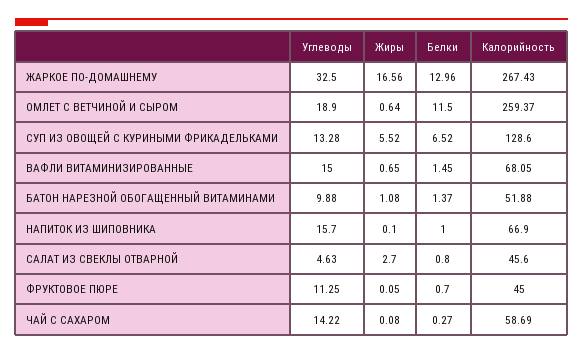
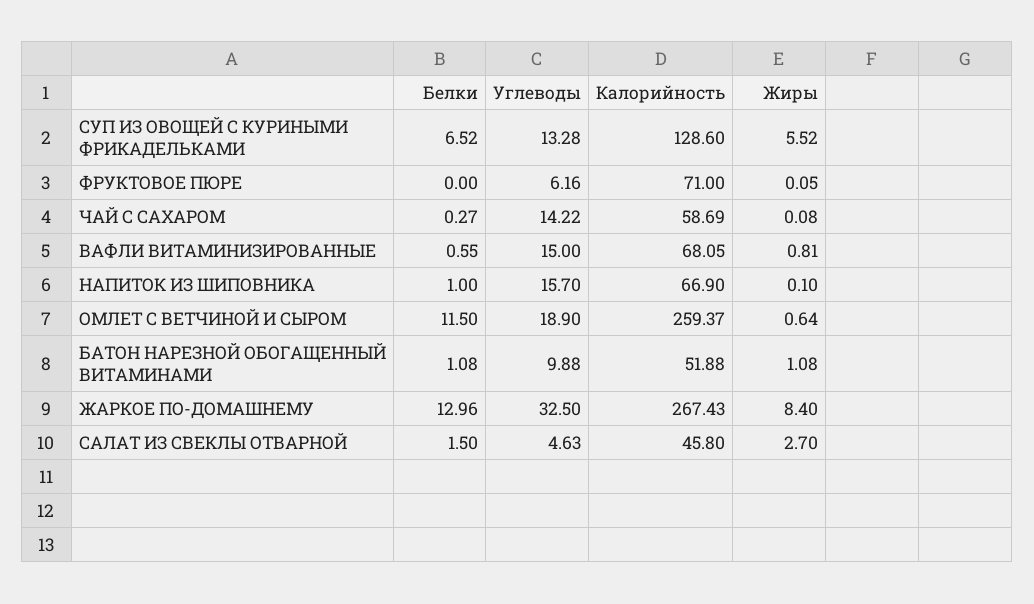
Жиры, ЖАРКОЕ ПО-ДОМАШНЕМУ: 16.56 -> 8.4
Жиры, ВАФЛИ ВИТАМИНИЗИРОВАННЫЕ: 0.65 -> 0.81
Белки, ВАФЛИ ВИТАМИНИЗИРОВАННЫЕ: 1.45 -> 0.55
Белки, БАТОН НАРЕЗНОЙ ОБОГАЩЕННЫЙ ВИТАМИНАМИ: 1.37 -> 1.08
Белки, САЛАТ ИЗ СВЕКЛЫ ОТВАРНОЙ: 0.8 -> 1.5
Калорийность, САЛАТ ИЗ СВЕКЛЫ ОТВАРНОЙ: 45.6 -> 45.8
Углеводы, ФРУКТОВОЕ ПЮРЕ: 11.25 -> 6.16
Белки, ФРУКТОВОЕ ПЮРЕ: 0.7 -> 0
Калорийность, ФРУКТОВОЕ ПЮРЕ: 45 -> 71

